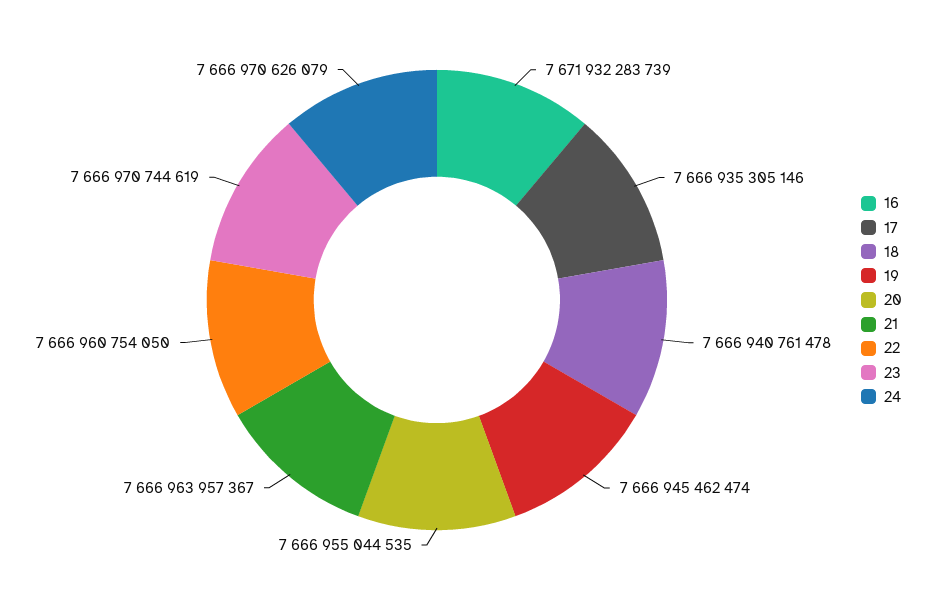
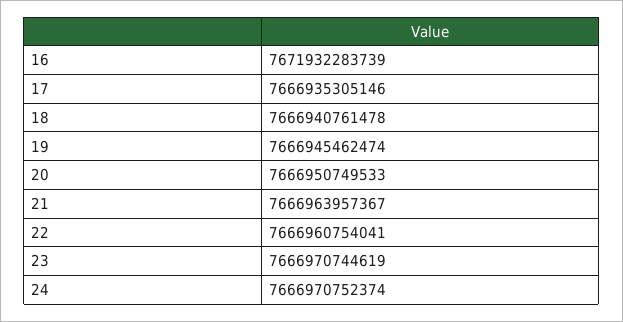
20: 7666955044535 -> 7666950749533
22: 7666960754050 -> 7666960754041
24: 7666970626079 -> 7666970752374

